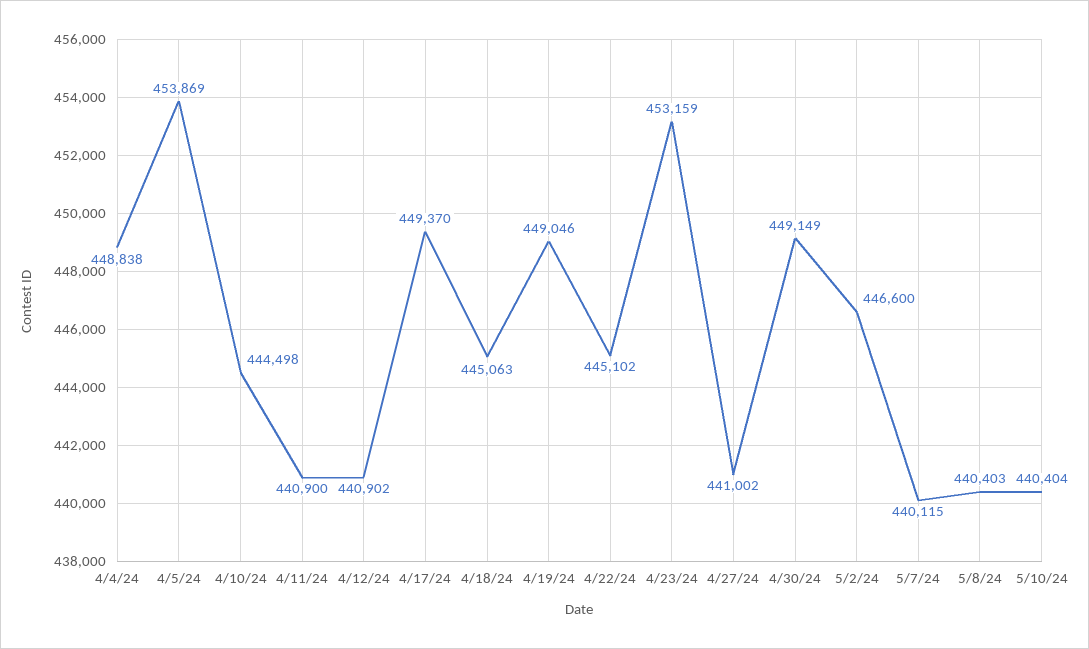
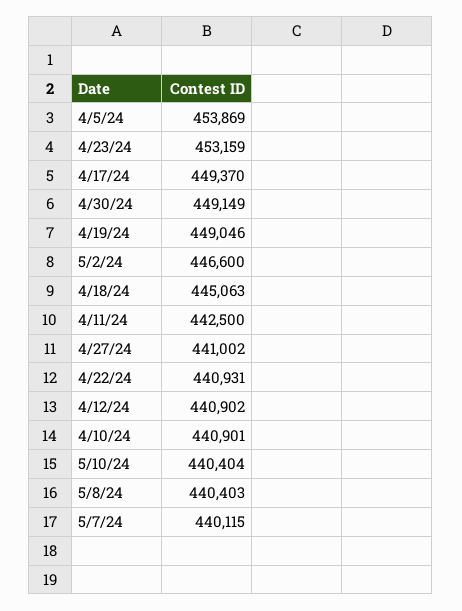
4/4/24: 448838 -> none
4/10/24: 444498 -> 440901
4/11/24: 440900 -> 442500
4/22/24: 445102 -> 440931

